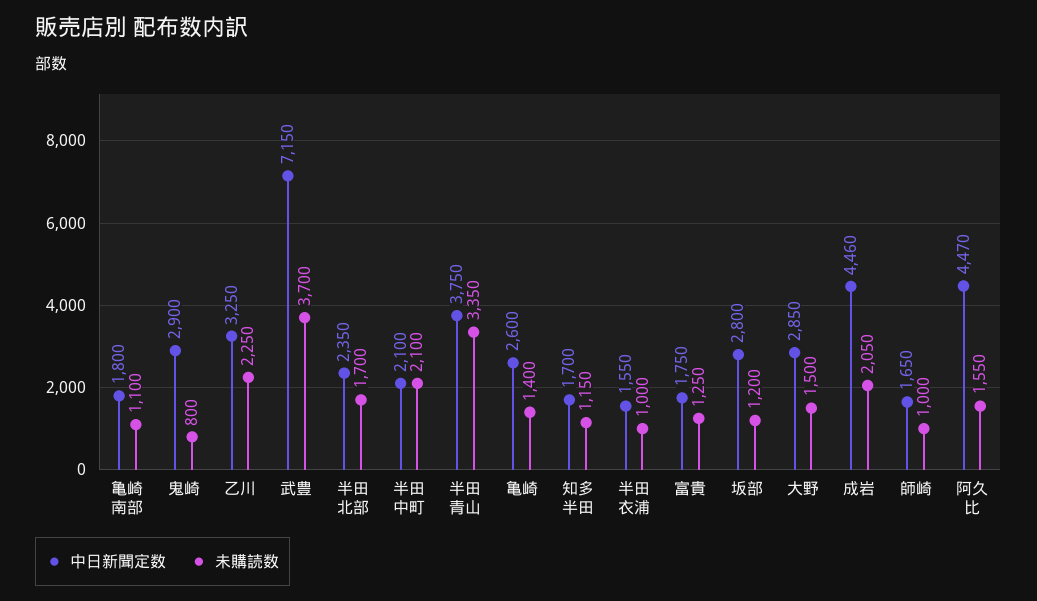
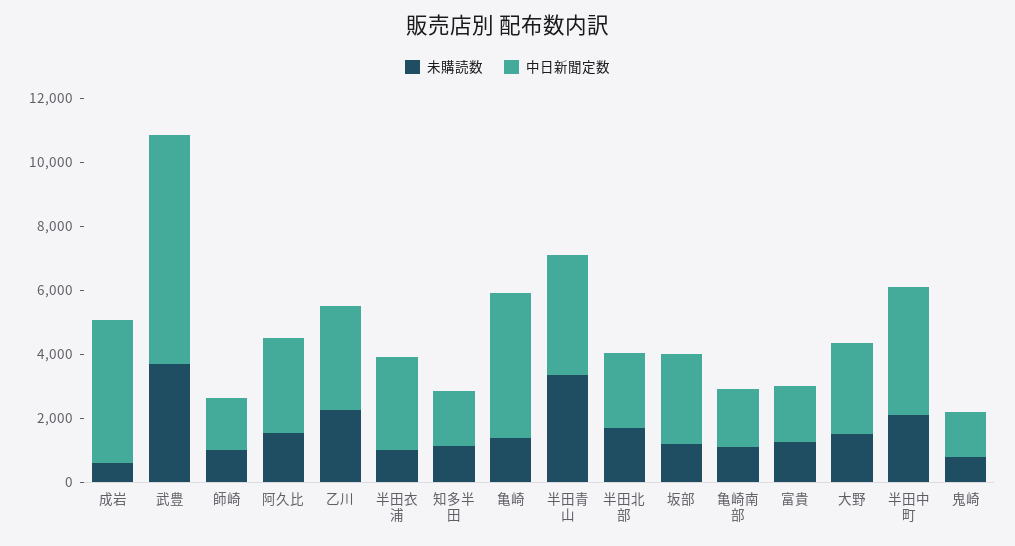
中日新聞定数, 鬼崎: 2900 -> 1500
中日新聞定数, 半田中町: 2100 -> 4000
中日新聞定数, 亀崎: 2600 -> 4500
中日新聞定数, 半田衣浦: 1550 -> 3000
未購読数, 成岩: 2050 -> 500
中日新聞定数, 阿久比: 4470 -> 3000

